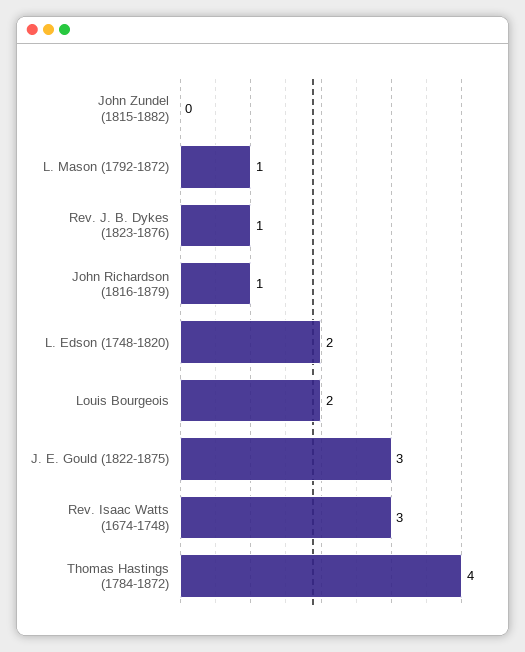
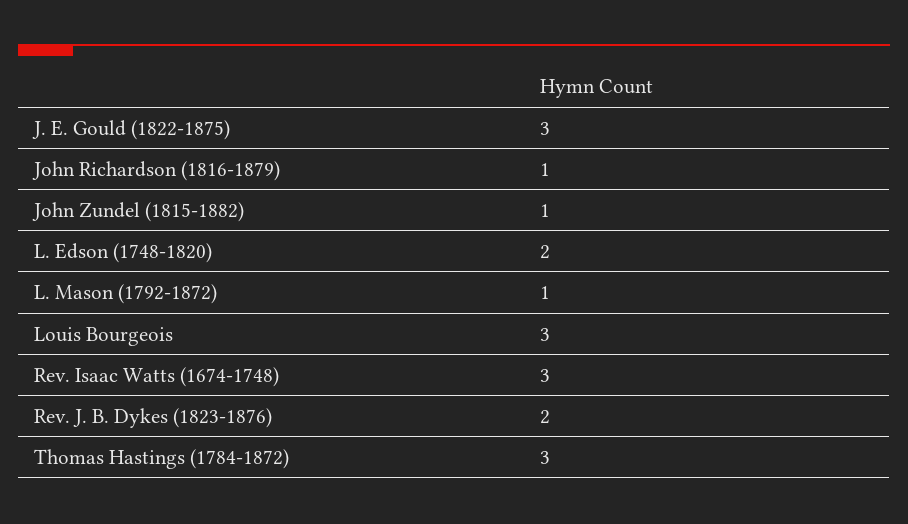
John Zundel (1815-1882): 0 -> 1
Rev. J. B. Dykes (1823-1876): 1 -> 2
Louis Bourgeois: 2 -> 3
Thomas Hastings (1784-1872): 4 -> 3

